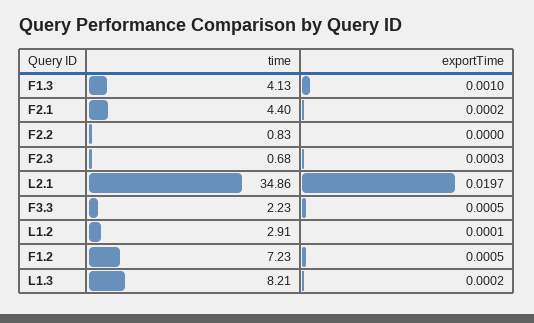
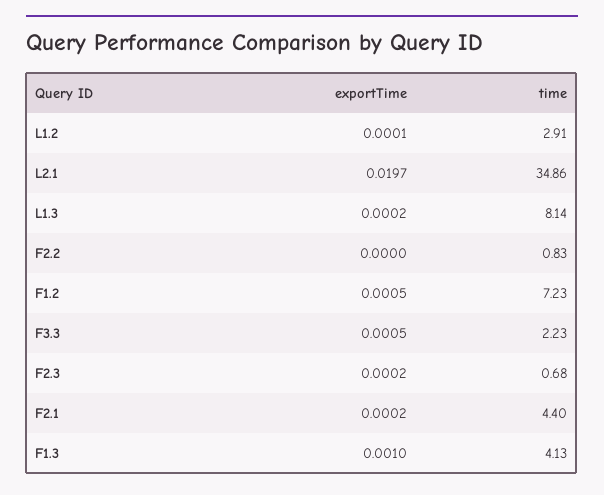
exportTime, F2.3: 0.0003 -> 0.0002
time, L1.3: 8.21 -> 8.14

